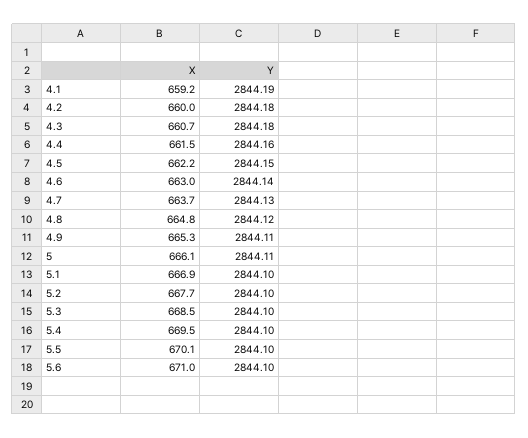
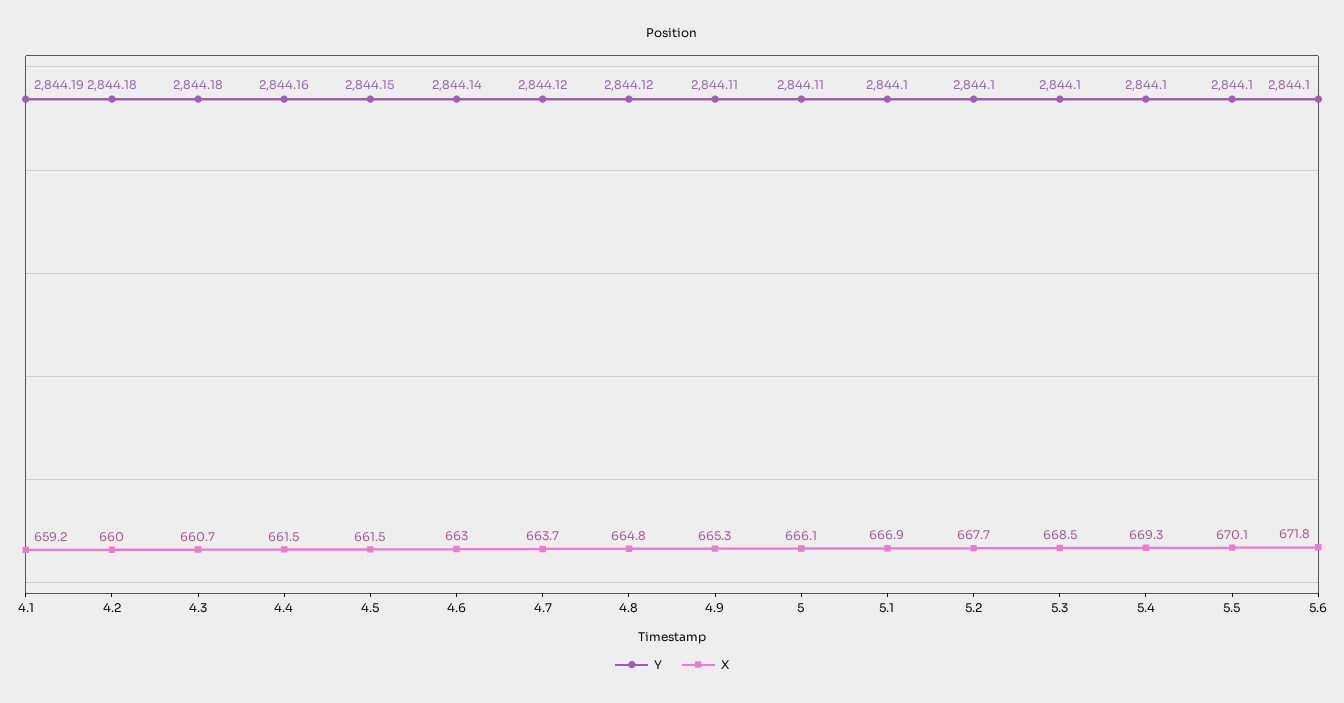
X, 4.5: 662.2 -> 661.5
Y, 4.7: 2844.13 -> 2844.12
X, 5.4: 669.5 -> 669.3
X, 5.6: 671 -> 671.8

